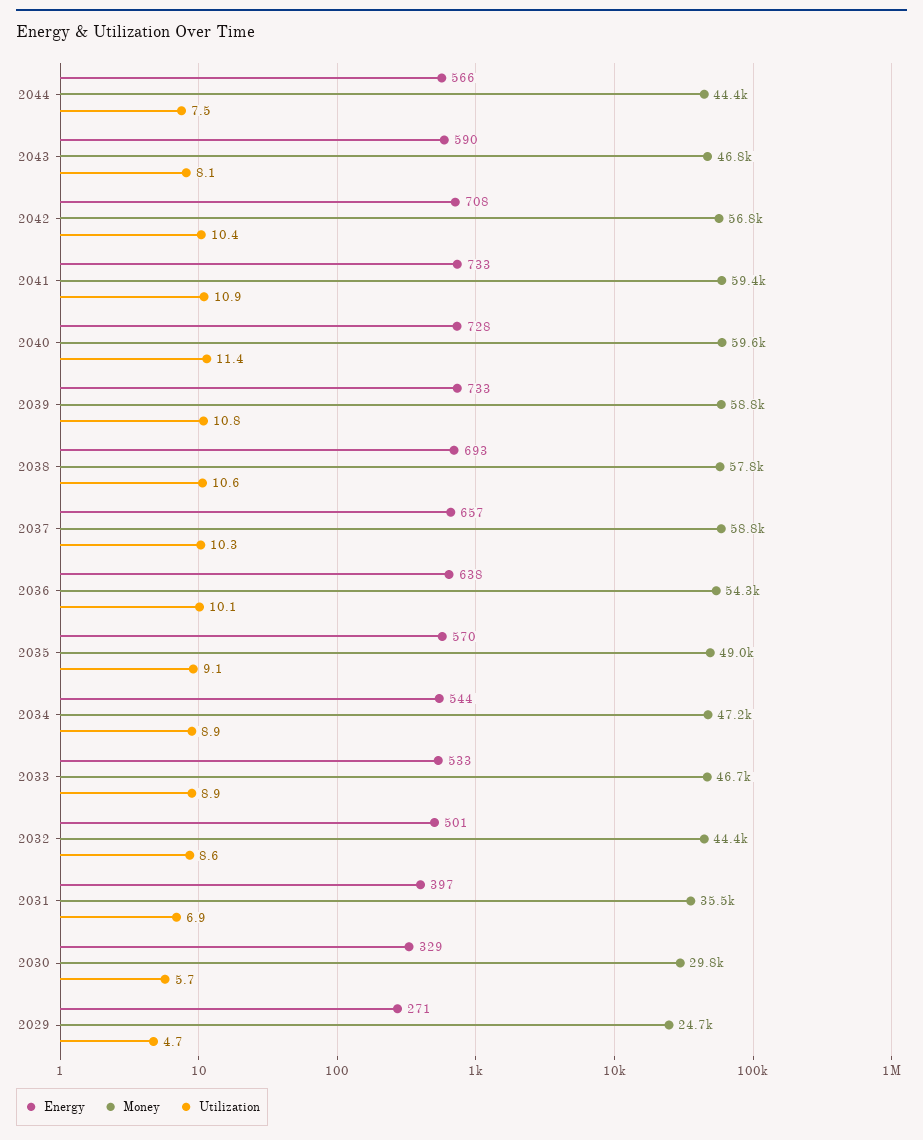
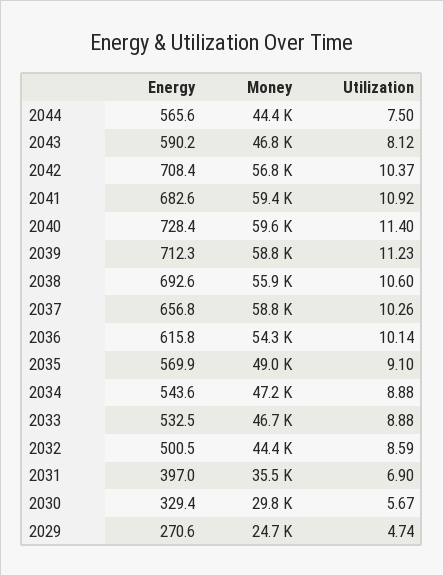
Energy, 2041: 733 -> 682.6
Energy, 2039: 733 -> 712.3
Utilization, 2039: 10.8 -> 11.23
Money, 2038: 57800 -> 55900
Energy, 2036: 638 -> 615.8

